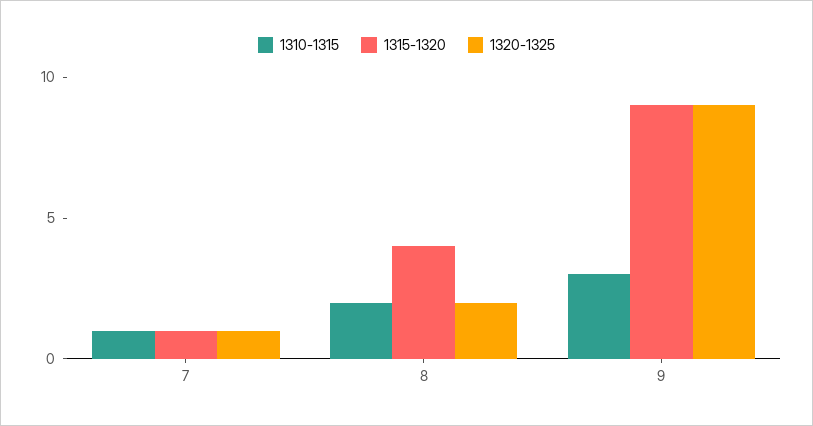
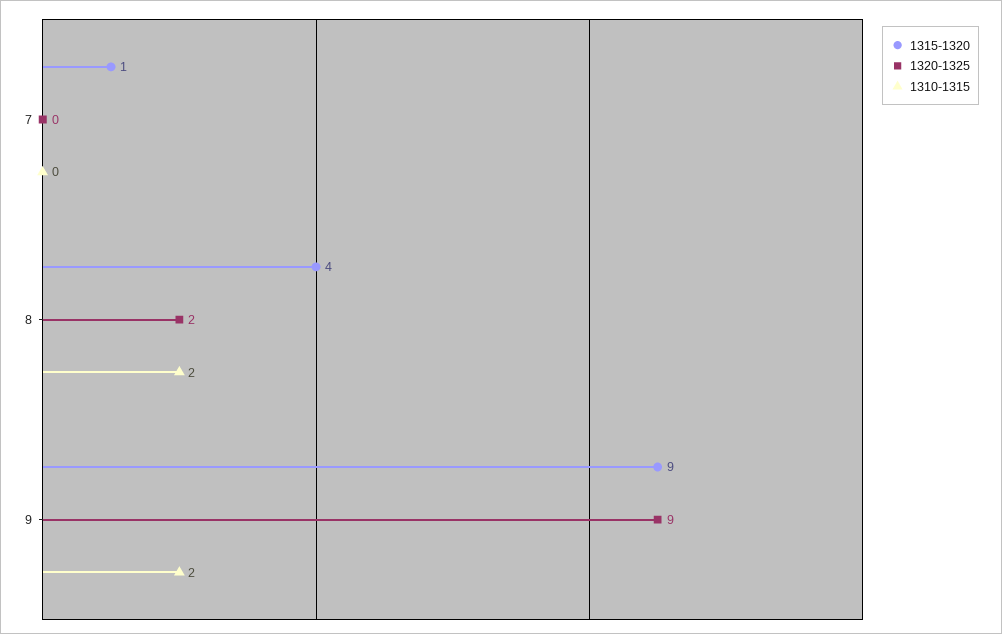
1310-1315, 7: 1 -> 0
1320-1325, 7: 1 -> 0
1310-1315, 9: 3 -> 2

